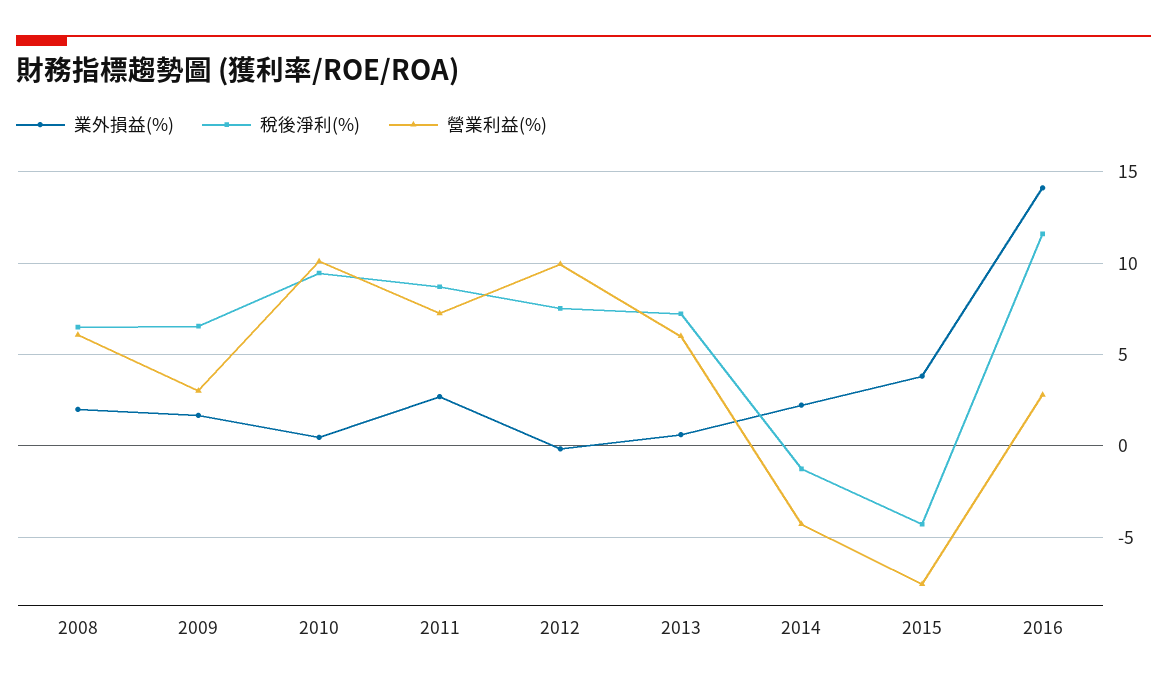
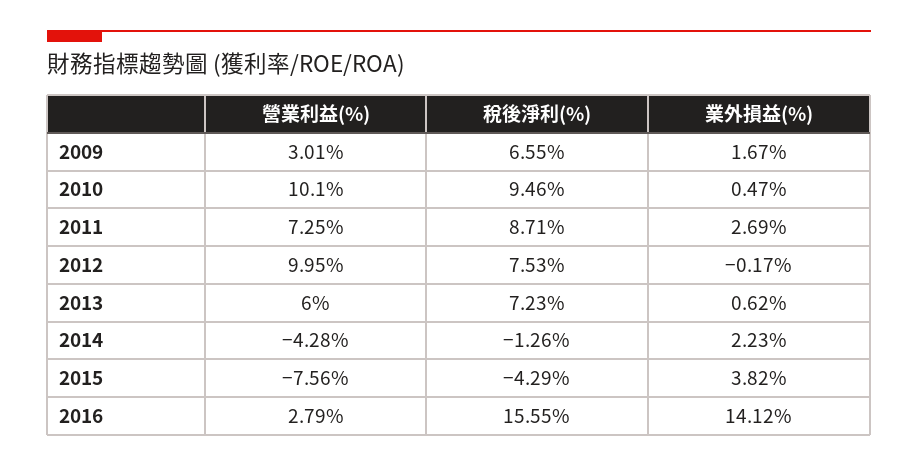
業外損益(%), 2008: 2 -> none
稅後淨利(%), 2008: 6.5 -> none
營業利益(%), 2008: 6 -> none
稅後淨利(%), 2016: 11.5 -> 15.55

